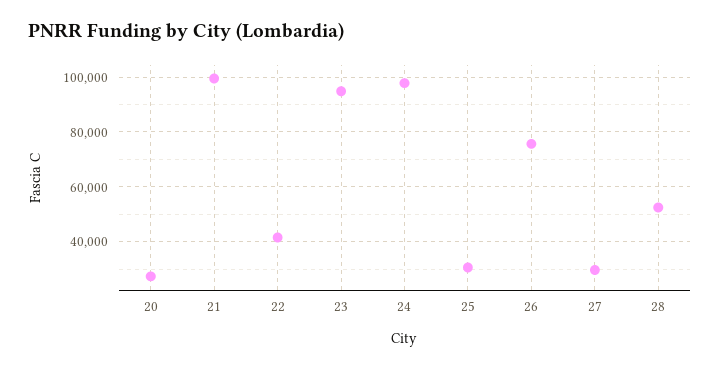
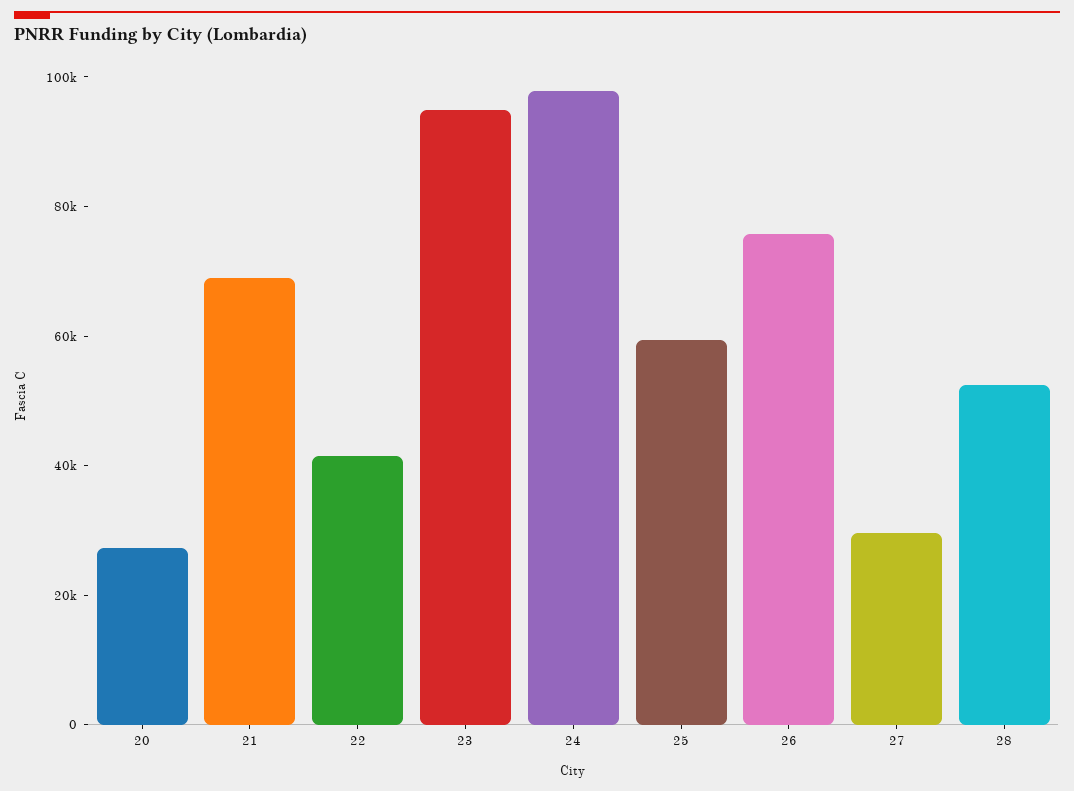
21: 100000 -> 70000
25: 30000 -> 60000

